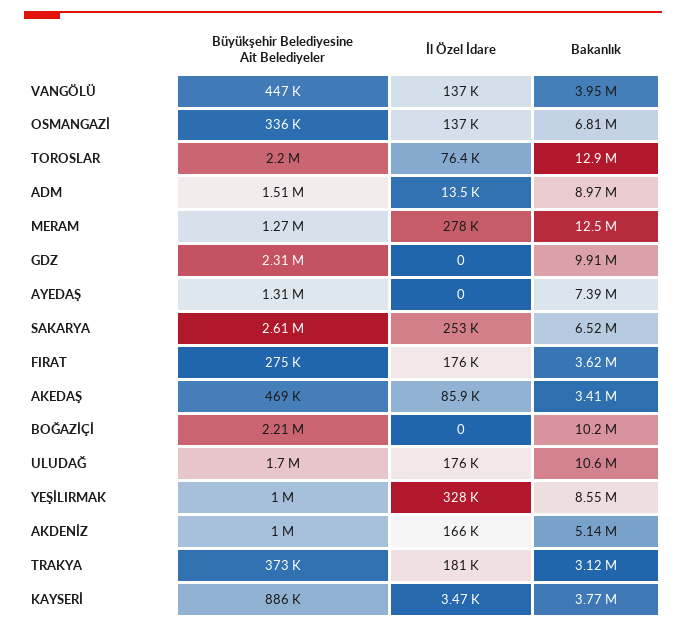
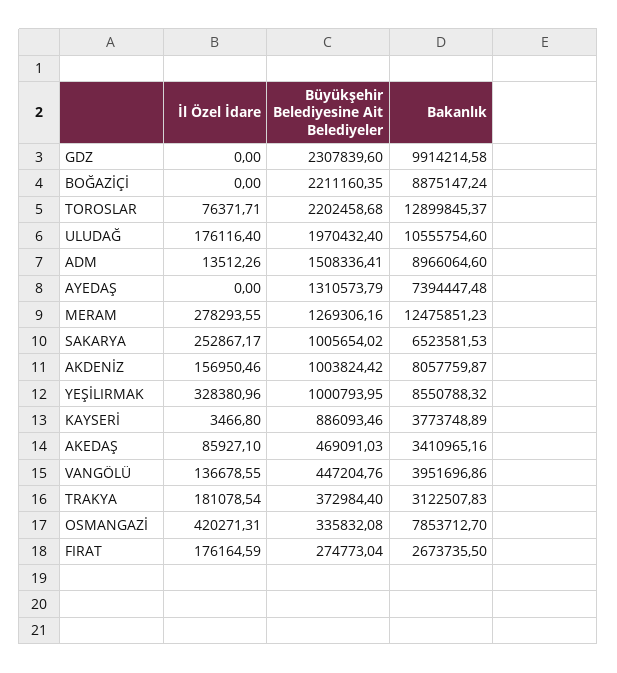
İl Özel İdare, OSMANGAZİ: 137000 -> 420271.31
Bakanlık, OSMANGAZİ: 6810000 -> 7853712.7
Büyükşehir Belediyesine Ait Belediyeler, SAKARYA: 2610000 -> 1005654.02
Bakanlık, FIRAT: 3620000 -> 2673735.5
Bakanlık, BOĞAZİÇİ: 10200000 -> 8875147.24
Büyükşehir Belediyesine Ait Belediyeler, ULUDAĞ: 1700000 -> 1970432.4
İl Özel İdare, AKDENİZ: 166000 -> 156950.46
Bakanlık, AKDENİZ: 5140000 -> 8057759.87

